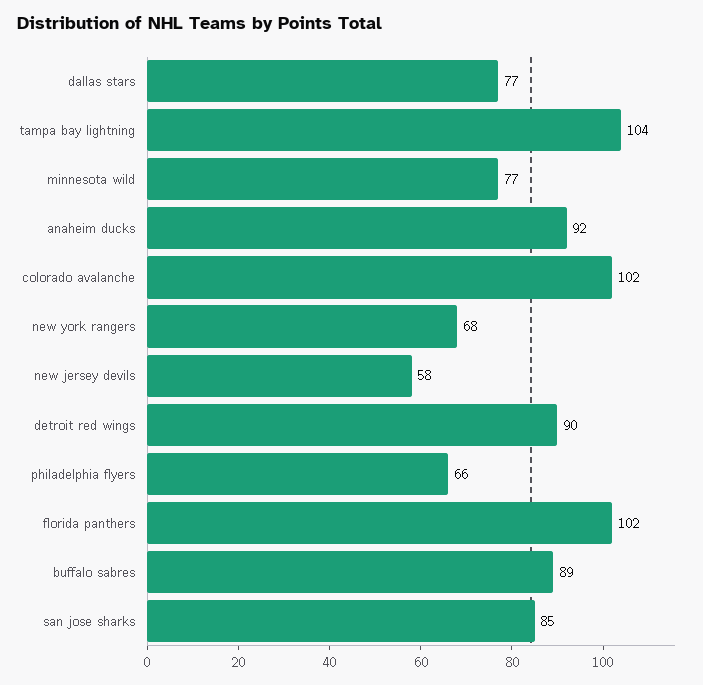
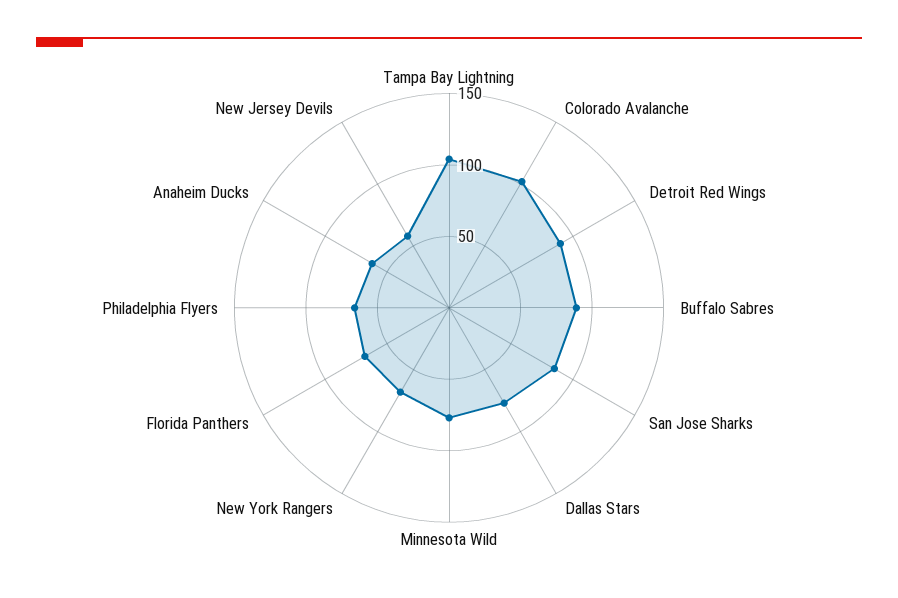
anaheim ducks: 92 -> 60
florida panthers: 102 -> 70

